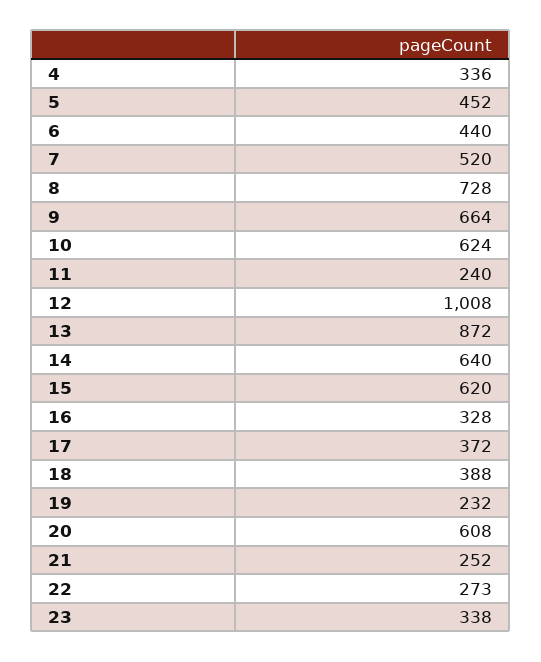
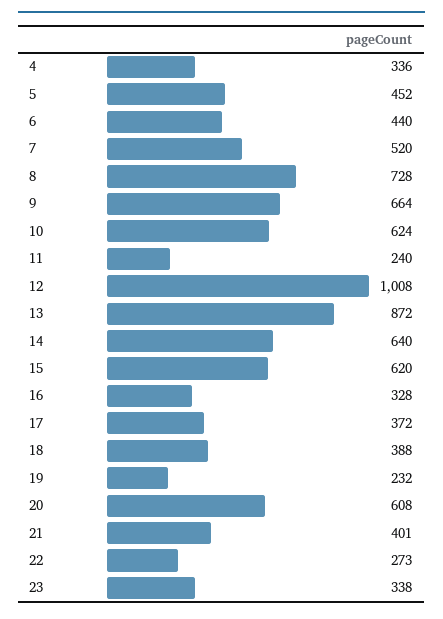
21: 252 -> 401

